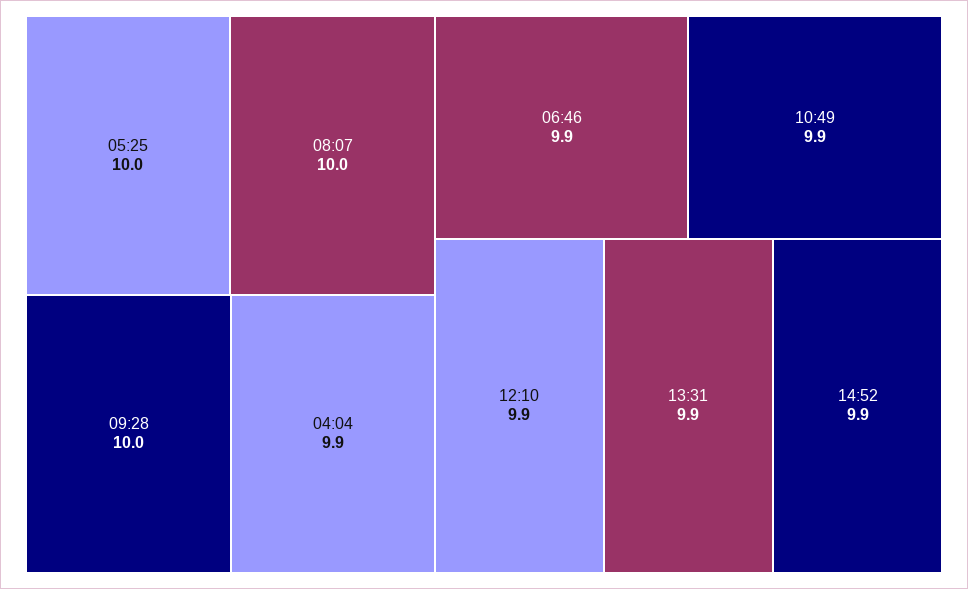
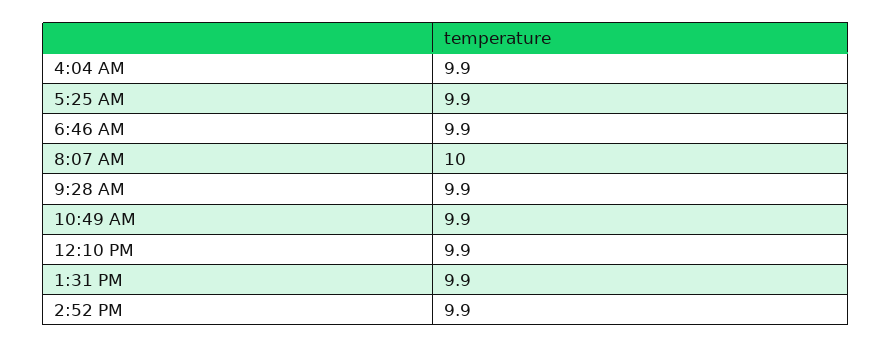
05:25: 10 -> 9.9
09:28: 10 -> 9.9

